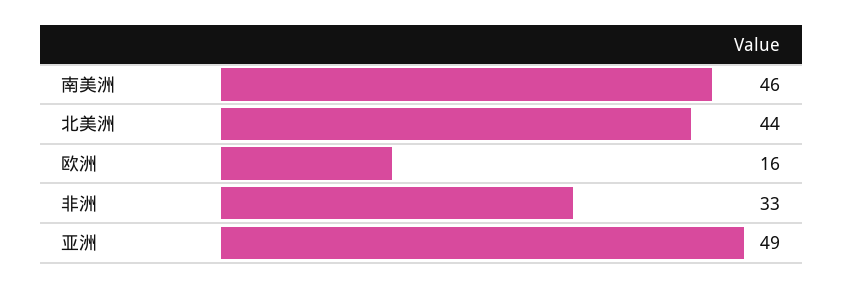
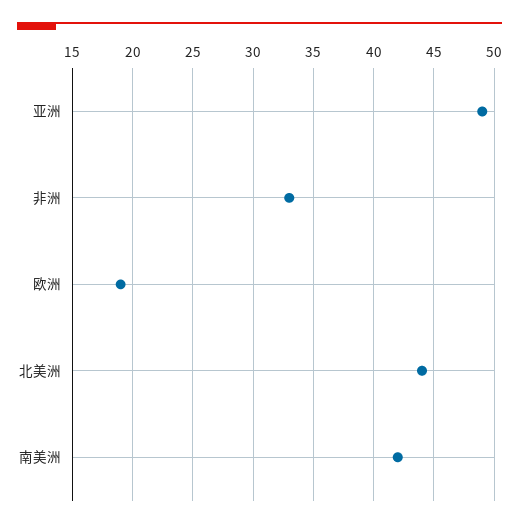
南美洲: 46 -> 42
欧洲: 16 -> 19

